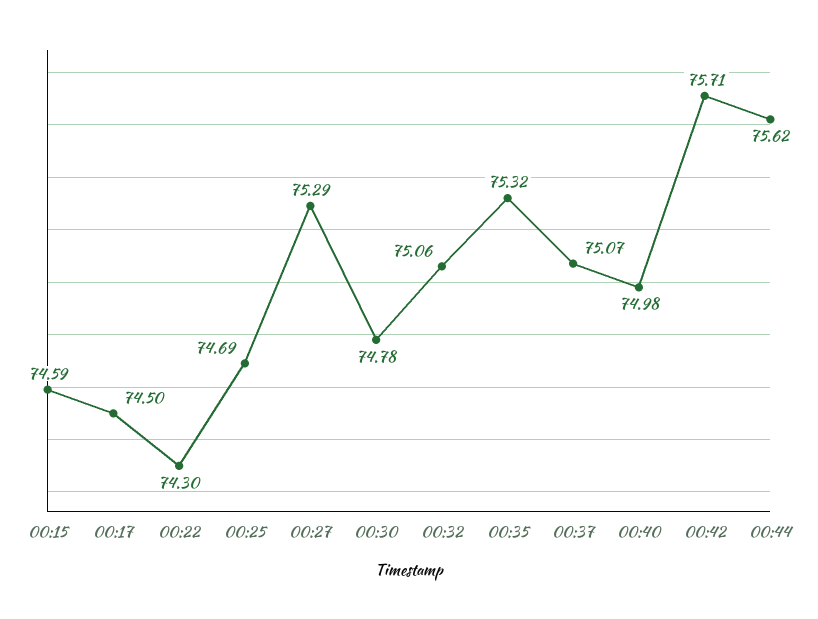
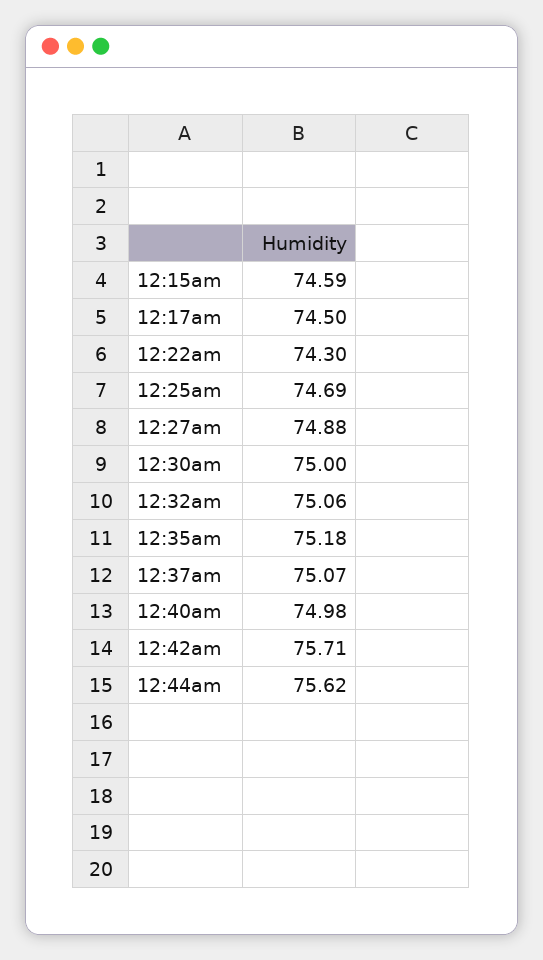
00:27: 75.29 -> 74.88
00:30: 74.78 -> 75
00:35: 75.32 -> 75.18

